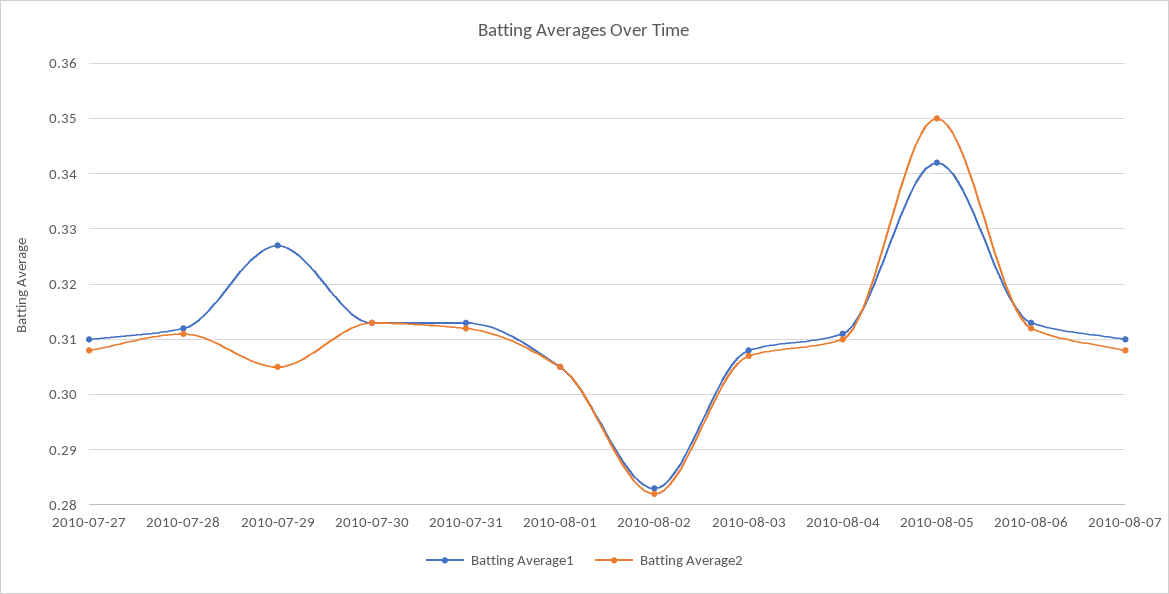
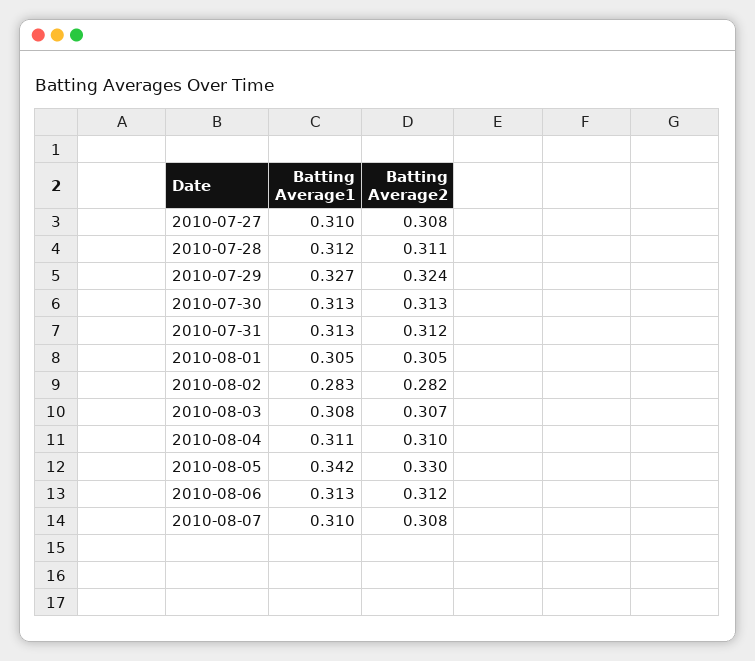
Batting Average2, 2010-07-29: 0.305 -> 0.324
Batting Average2, 2010-08-05: 0.35 -> 0.33

